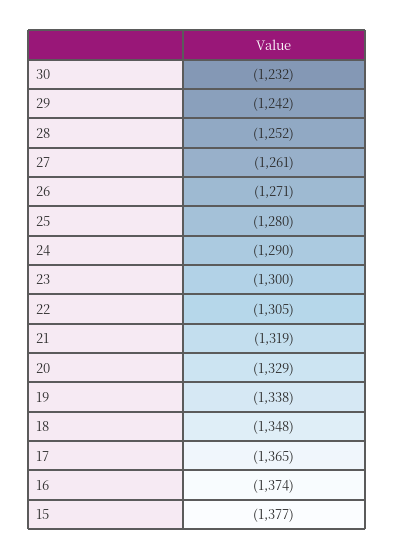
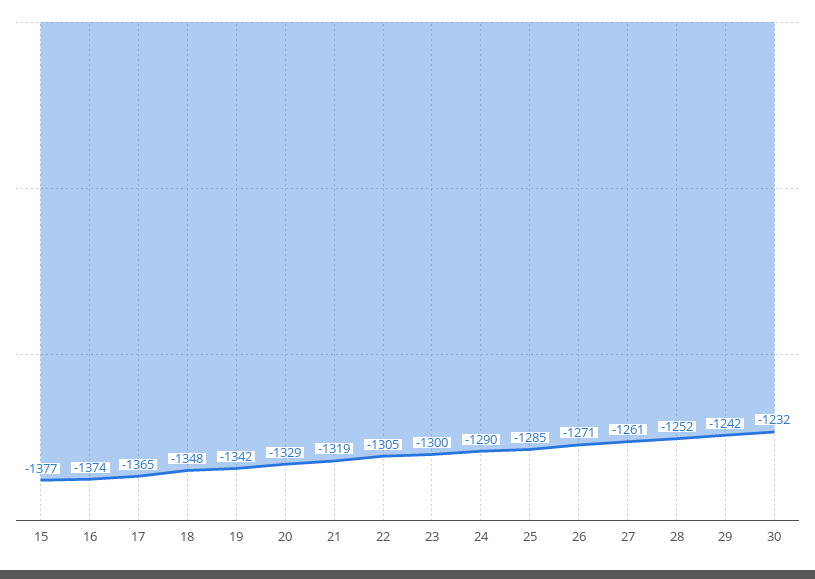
25: -1280 -> -1285
19: -1338 -> -1342

